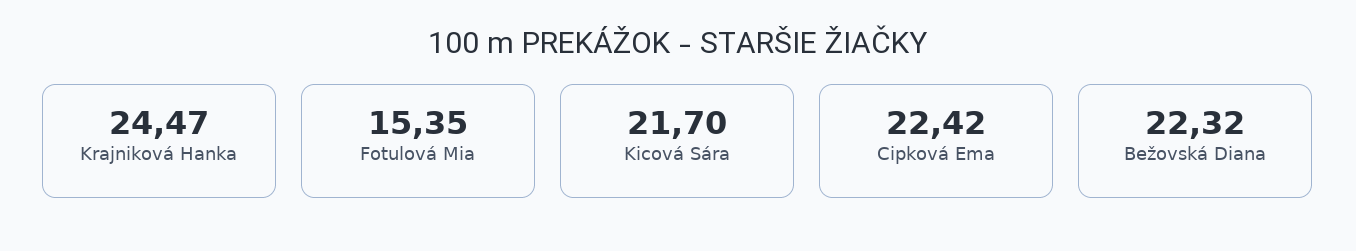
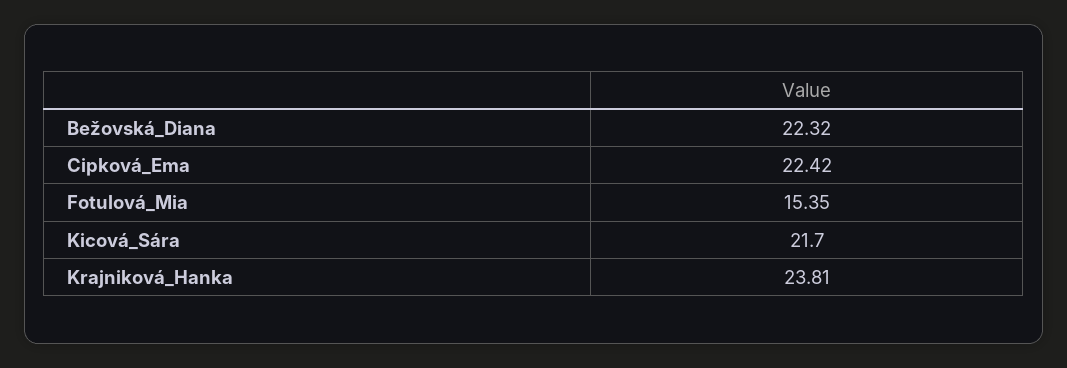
Krajniková Hanka: 24.47 -> 23.81

